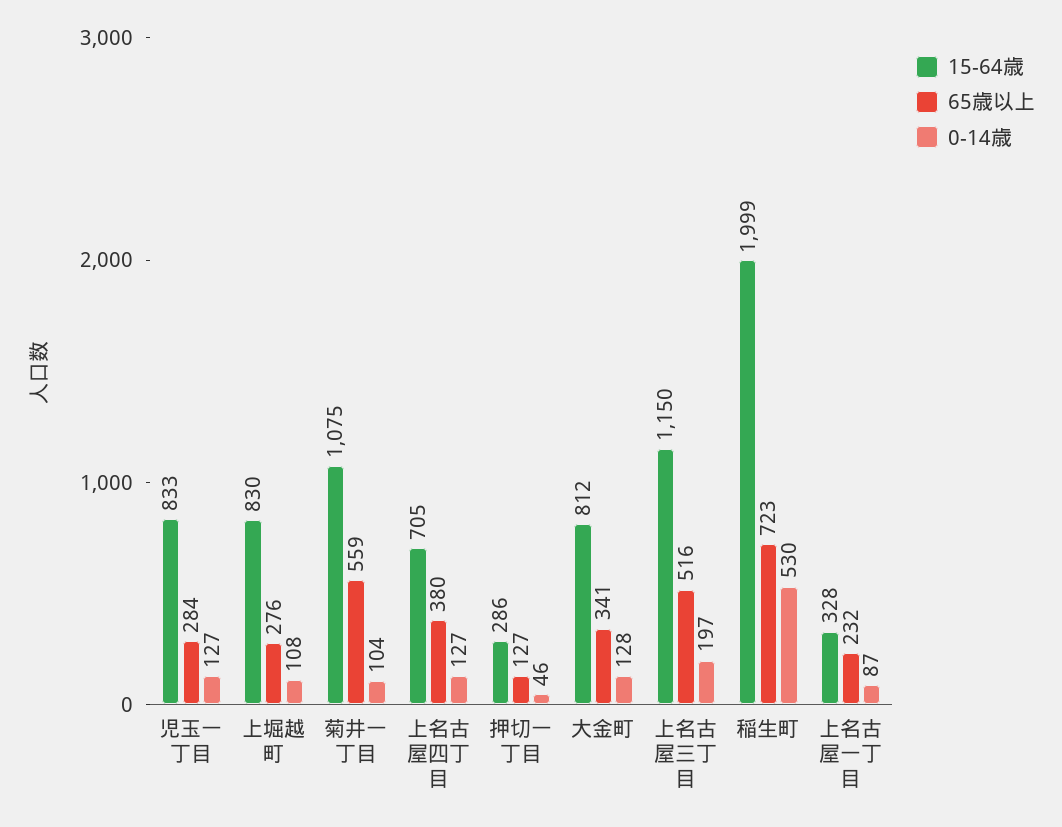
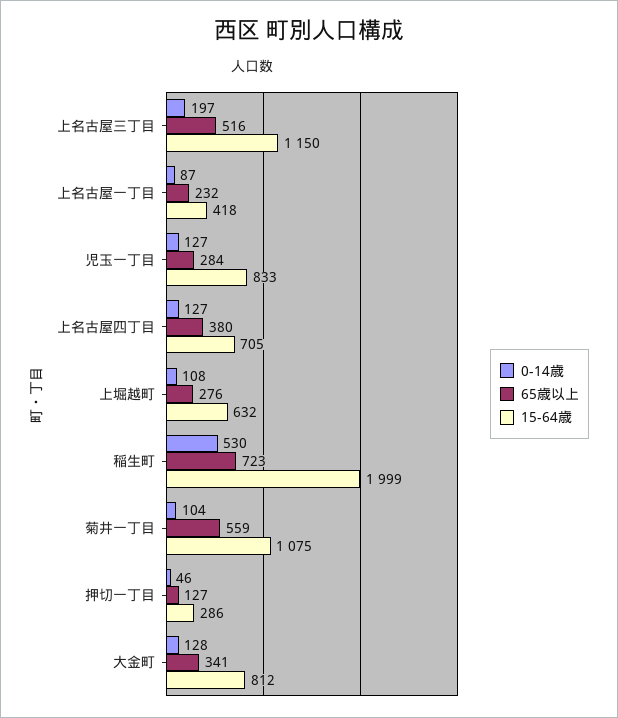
15-64歳, 上堀越町: 830 -> 632
15-64歳, 上名古屋一丁目: 328 -> 418

